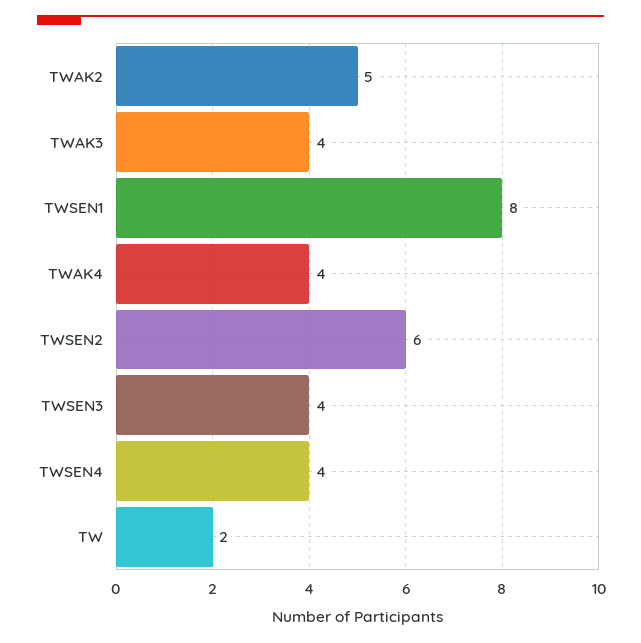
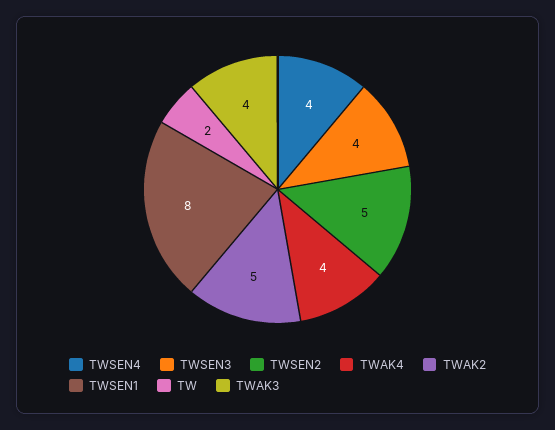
TWSEN2: 6 -> 5

